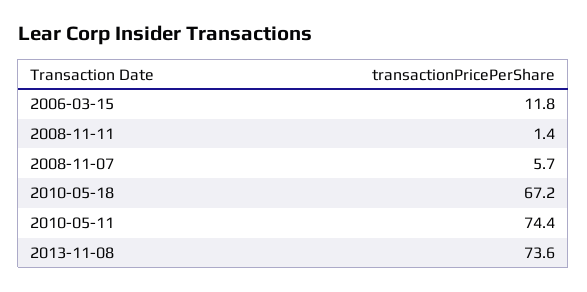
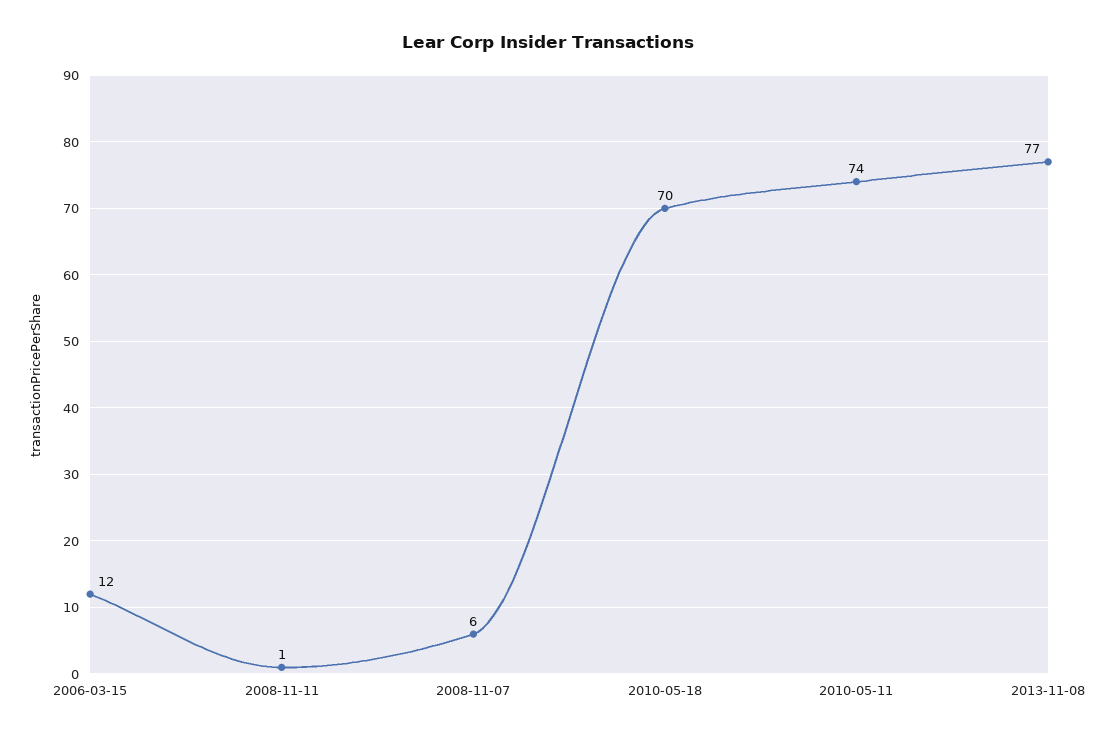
2010-05-18: 67.2 -> 70
2013-11-08: 73.6 -> 77

